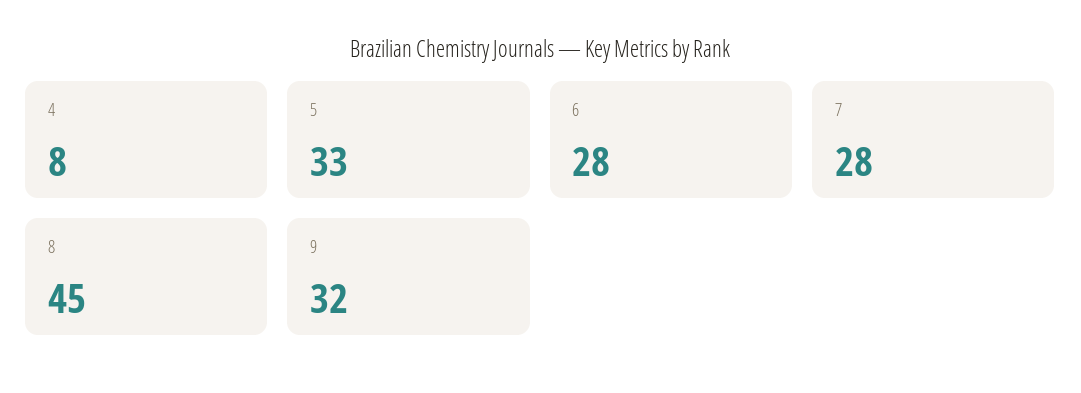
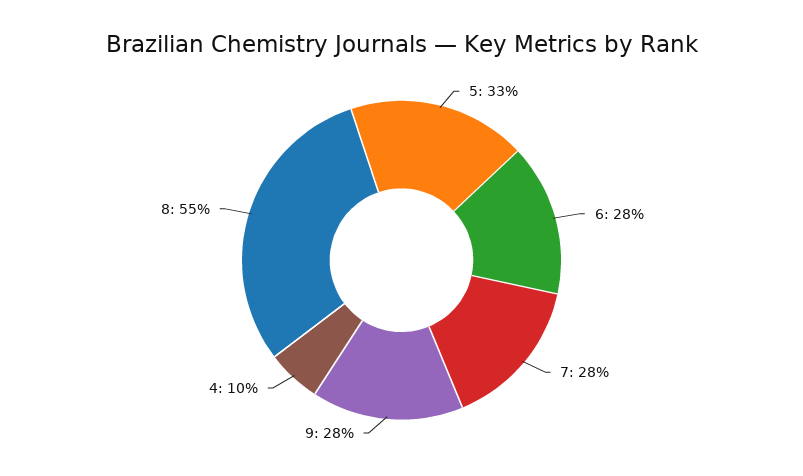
4: 8 -> 10
8: 45 -> 55
9: 32 -> 28

